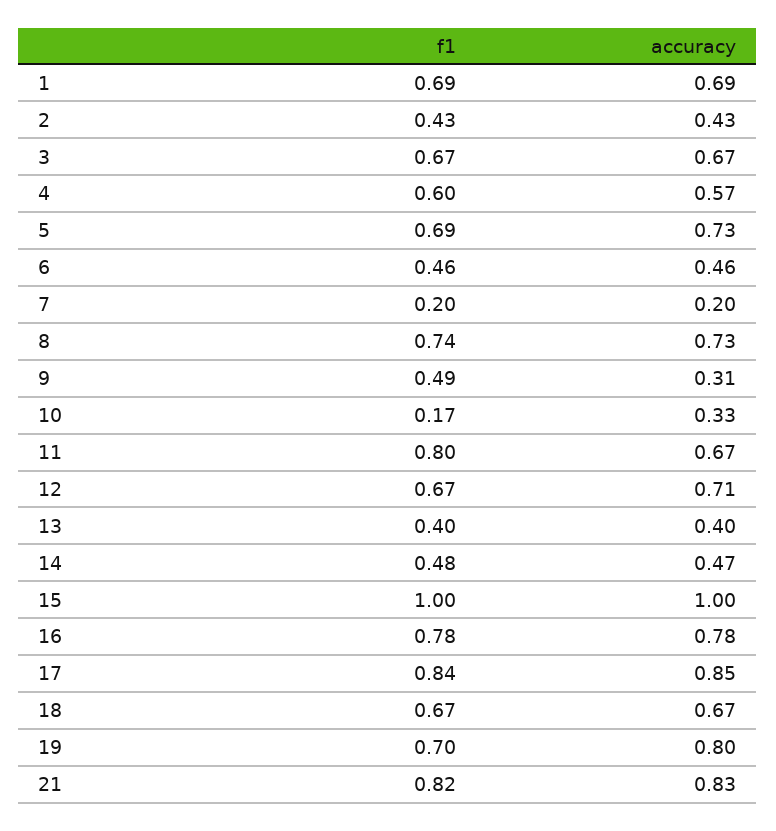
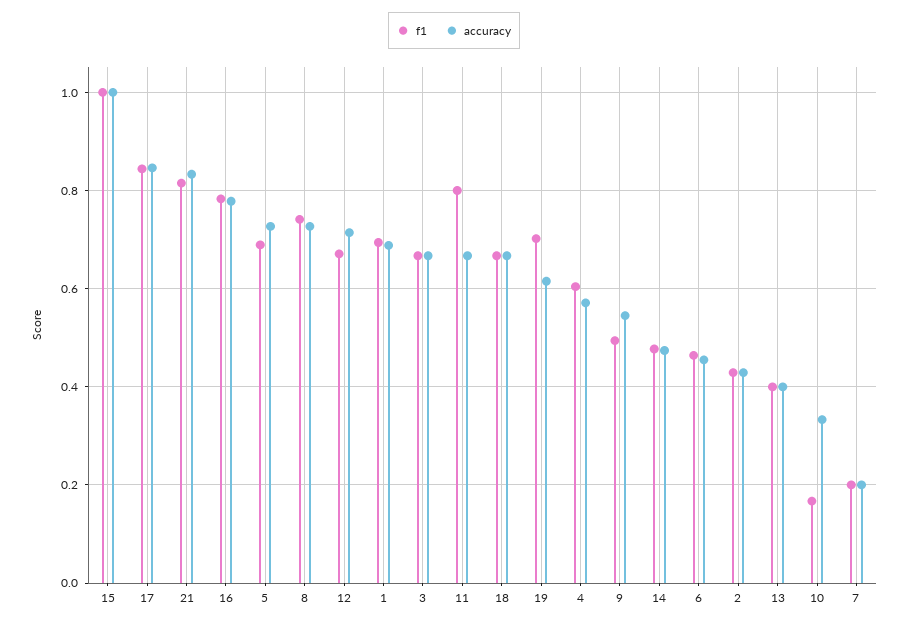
accuracy, 9: 0.31 -> 0.54
accuracy, 19: 0.8 -> 0.62

